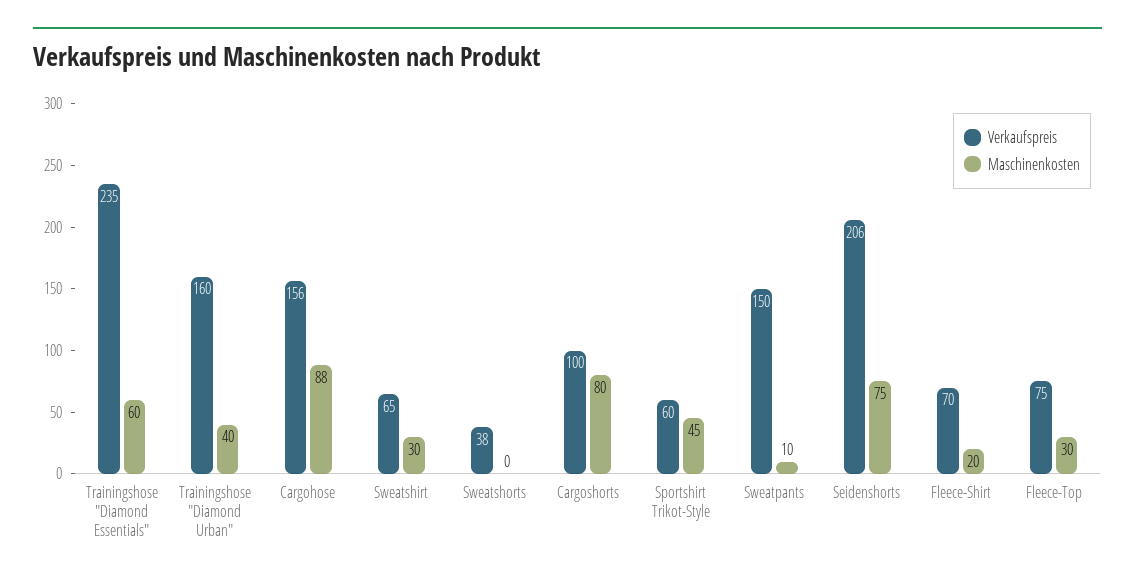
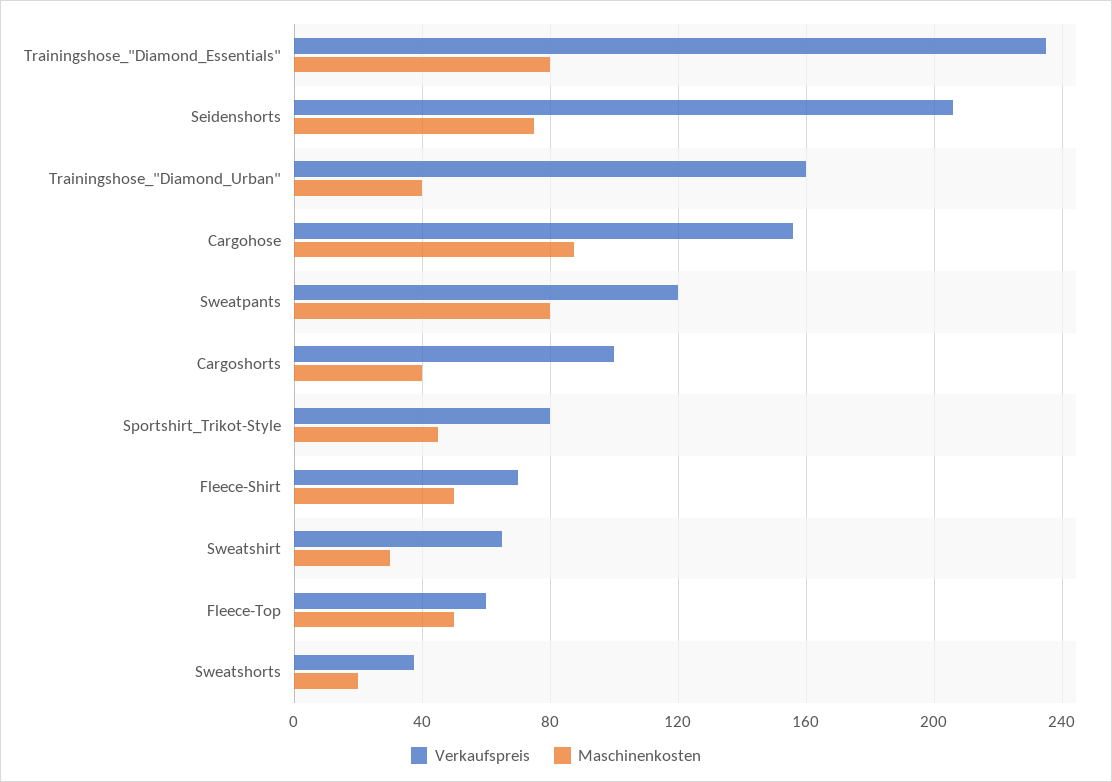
Maschinenkosten, Trainingshose "Diamond Essentials": 60 -> 80
Maschinenkosten, Sweatshorts: 0 -> 20
Maschinenkosten, Cargoshorts: 80 -> 40
Verkaufspreis, Sportshirt Trikot-Style: 60 -> 80
Verkaufspreis, Sweatpants: 150 -> 120
Maschinenkosten, Sweatpants: 10 -> 80
Maschinenkosten, Fleece-Shirt: 20 -> 50
Verkaufspreis, Fleece-Top: 75 -> 60
Maschinenkosten, Fleece-Top: 30 -> 50

